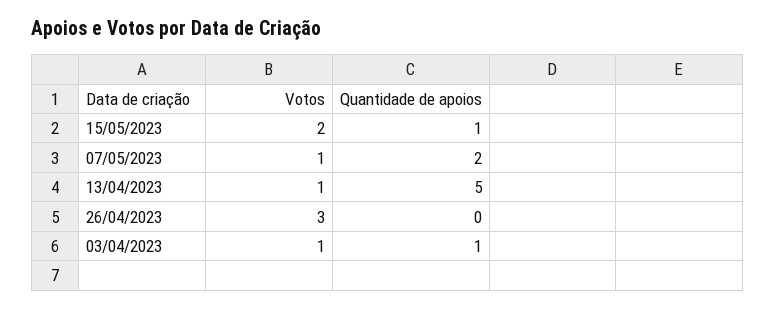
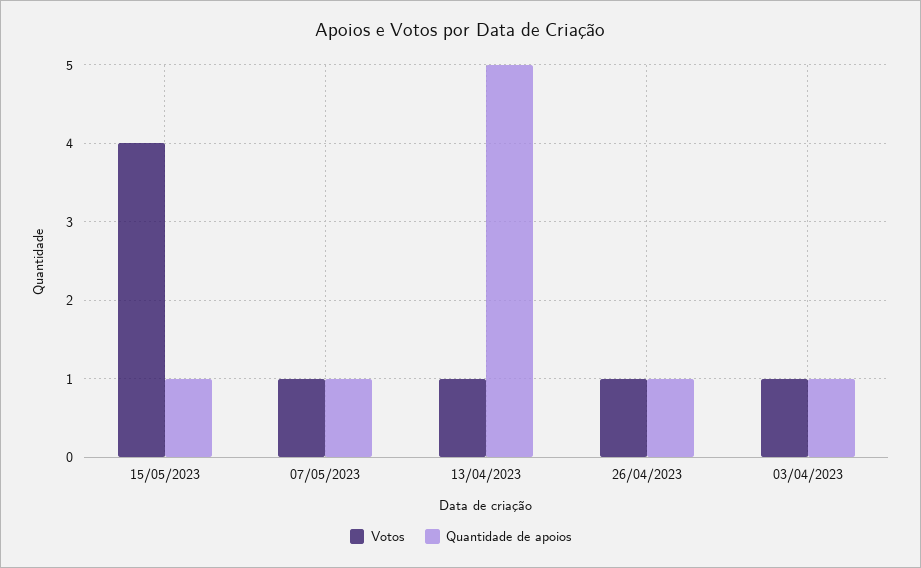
Votos, 15/05/2023: 2 -> 4
Quantidade de apoios, 07/05/2023: 2 -> 1
Votos, 26/04/2023: 3 -> 1
Quantidade de apoios, 26/04/2023: 0 -> 1

